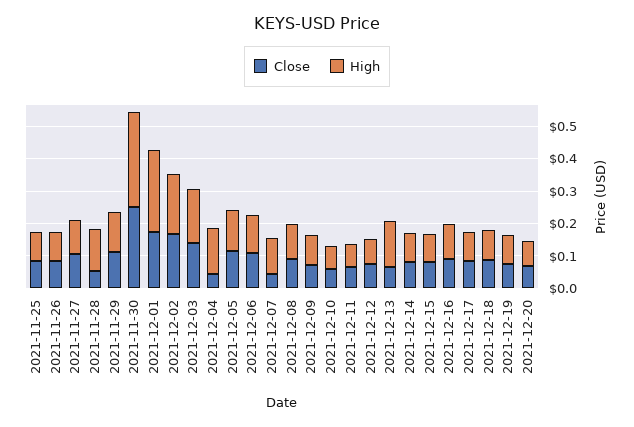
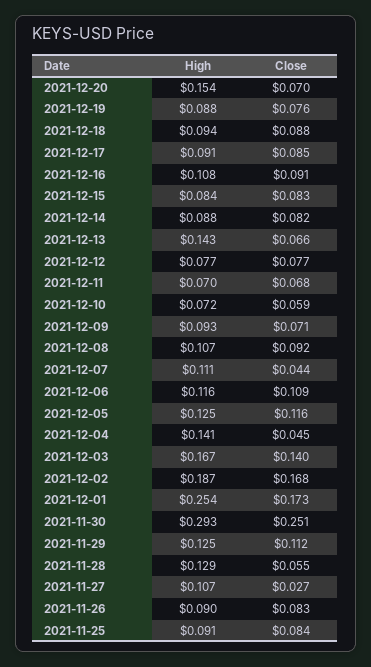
Close, 2021-11-27: 0.1 -> 0.027
High, 2021-12-20: 0.075 -> 0.154

